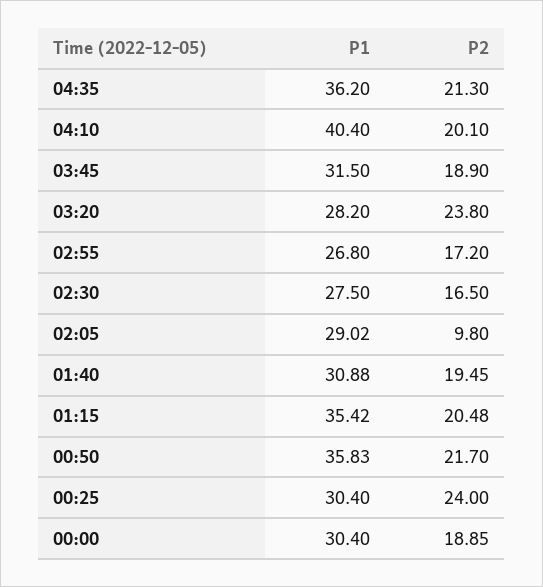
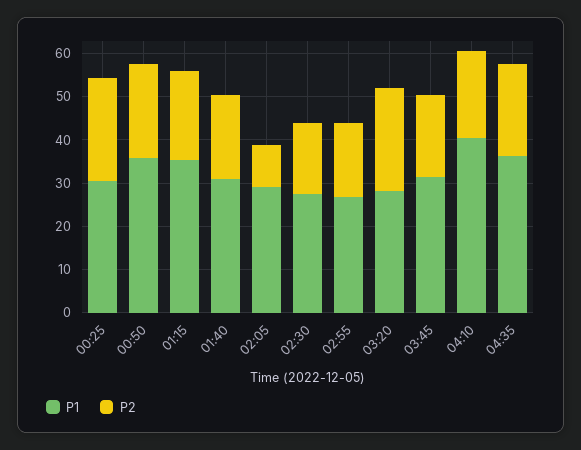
P1, 00:00: 30.4 -> none
P2, 00:00: 18.85 -> none

